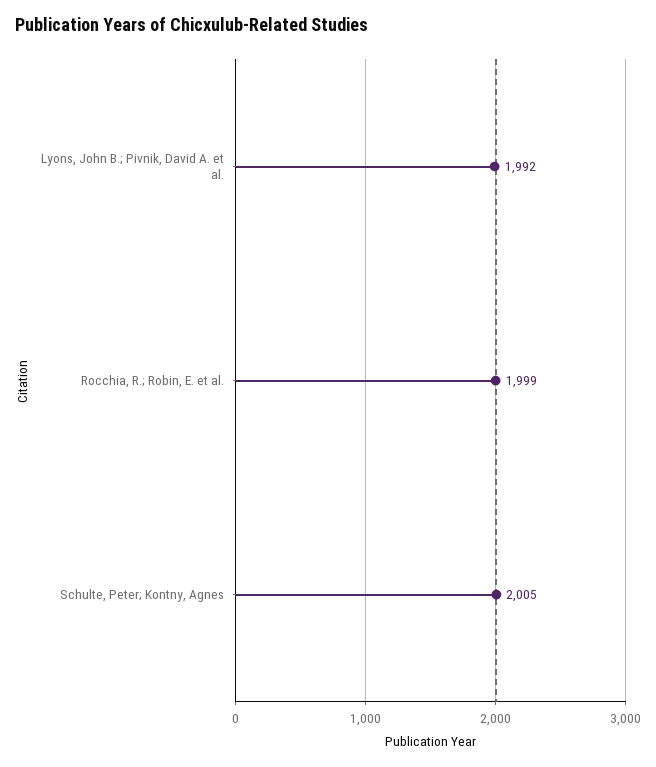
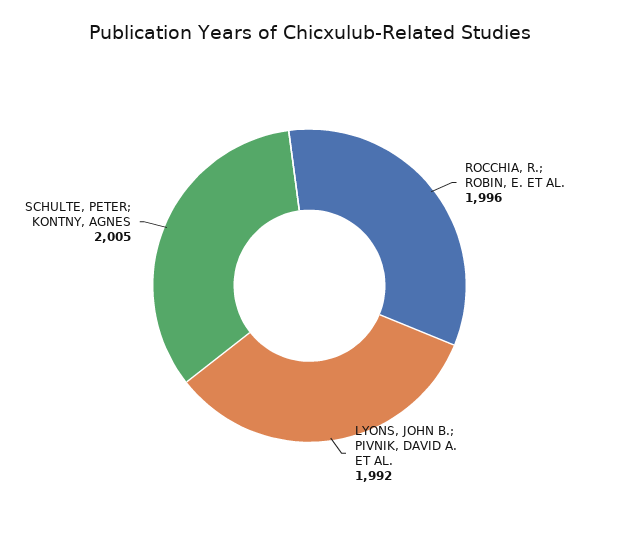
Rocchia, R.; Robin, E. et al.: 1999 -> 1996

